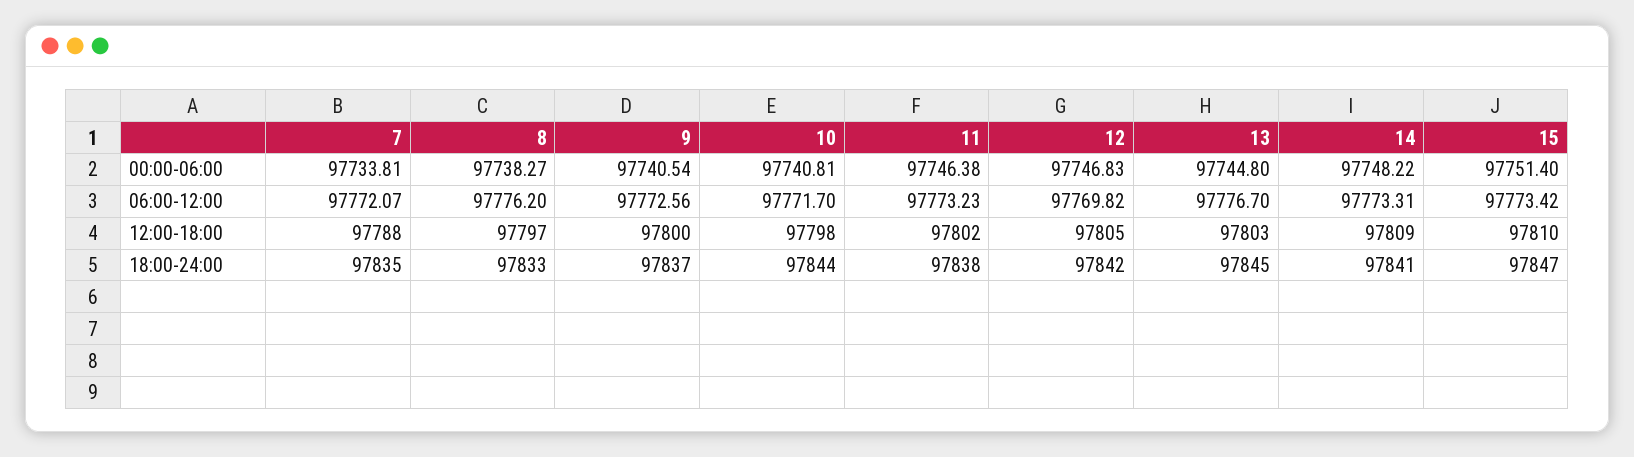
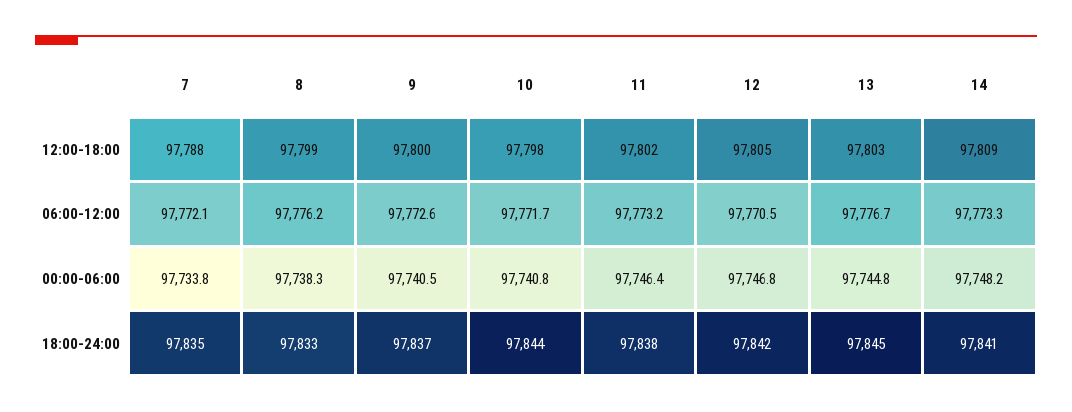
15, 00:00-06:00: 97751.4 -> none
12, 06:00-12:00: 97769.82 -> 97770.5
15, 06:00-12:00: 97773.42 -> none
8, 12:00-18:00: 97797 -> 97799
15, 12:00-18:00: 97810 -> none
15, 18:00-24:00: 97847 -> none

